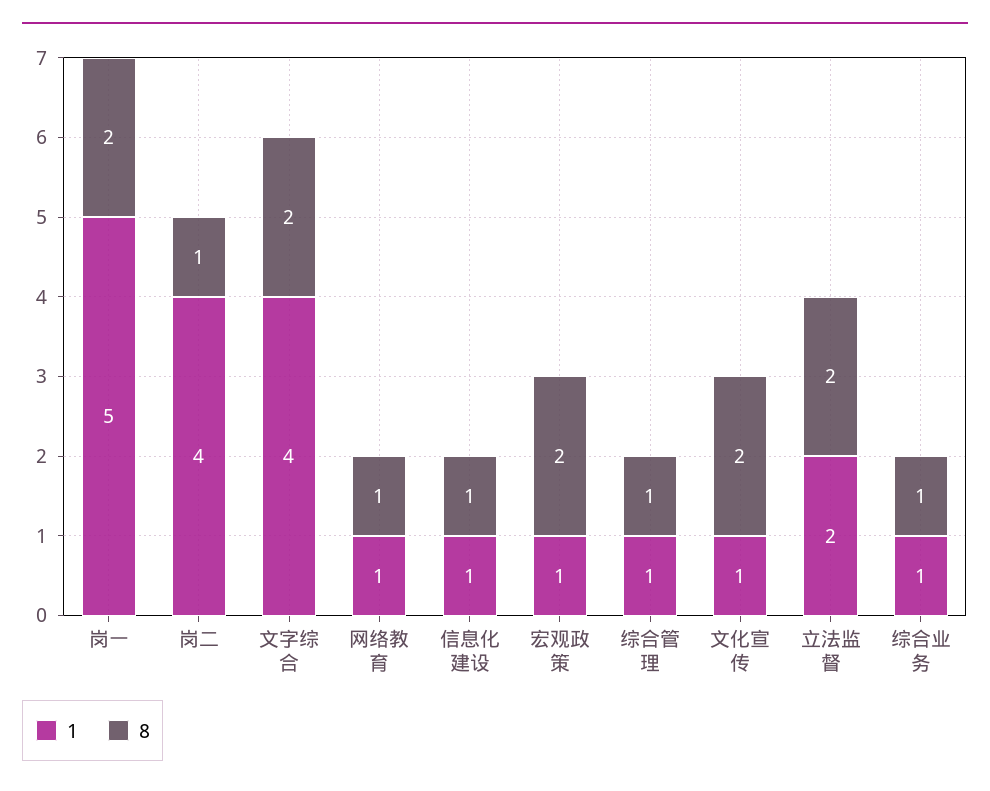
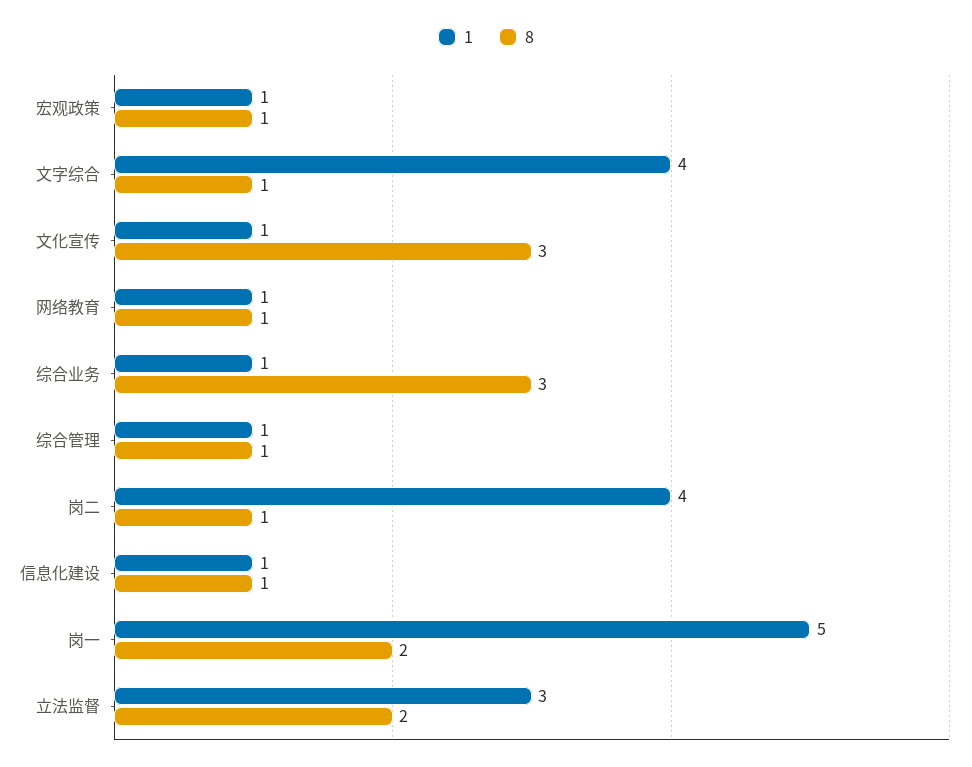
8, 文字综合: 2 -> 1
8, 宏观政策: 2 -> 1
8, 文化宣传: 2 -> 3
1, 立法监督: 2 -> 3
8, 综合业务: 1 -> 3

